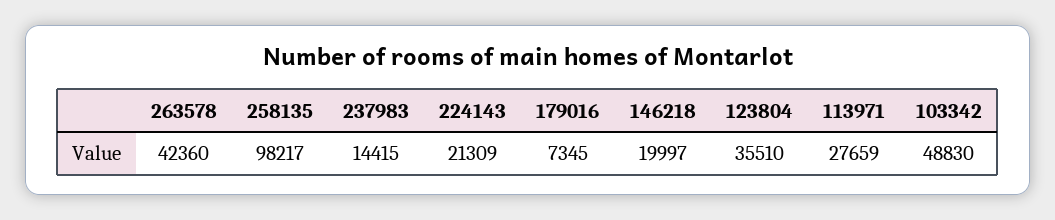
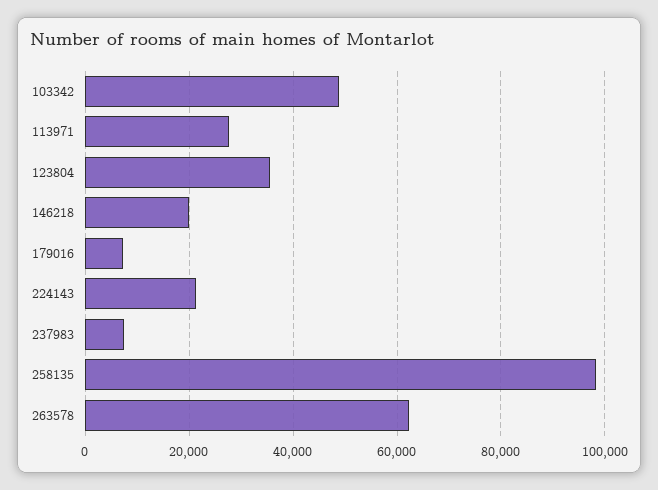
263578: 42360 -> 62000
237983: 14415 -> 8000

